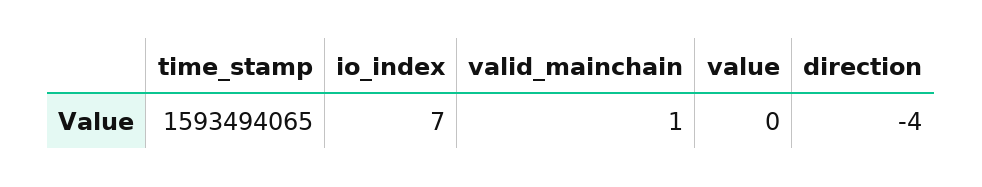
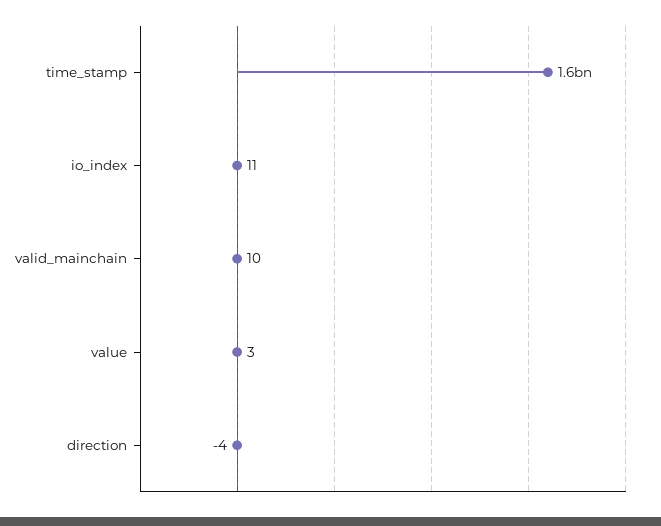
io_index: 7 -> 11
valid_mainchain: 1 -> 10
value: 0 -> 3

